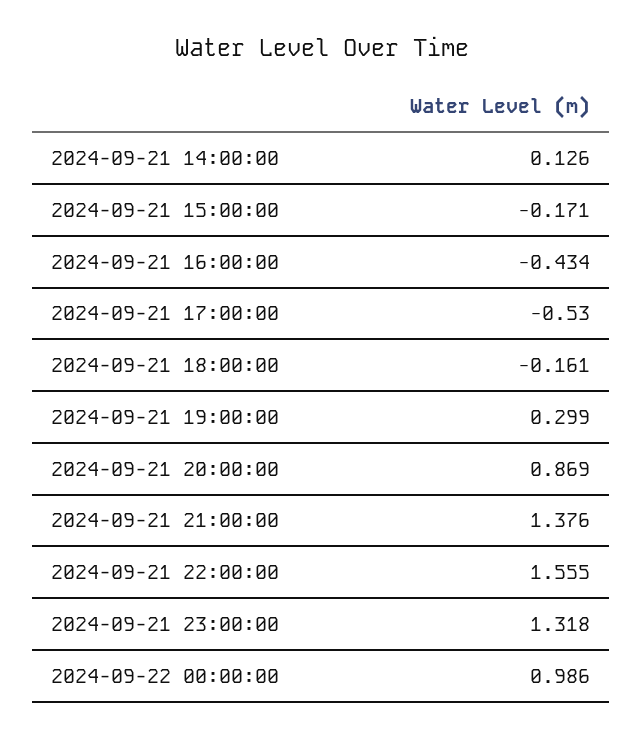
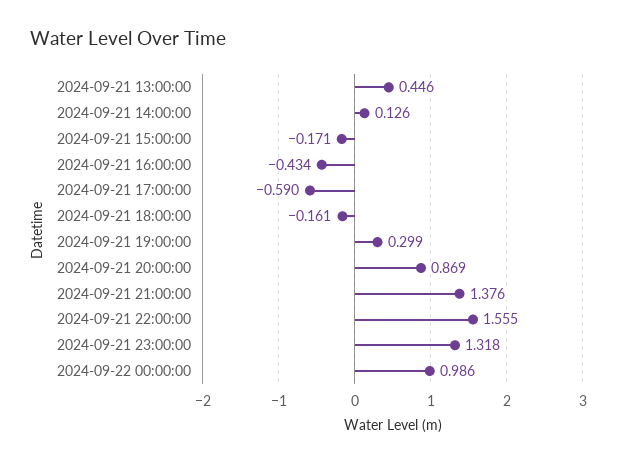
2024-09-21 17:00:00: -0.53 -> -0.59
2024-09-21 13:00:00: none -> 0.446

